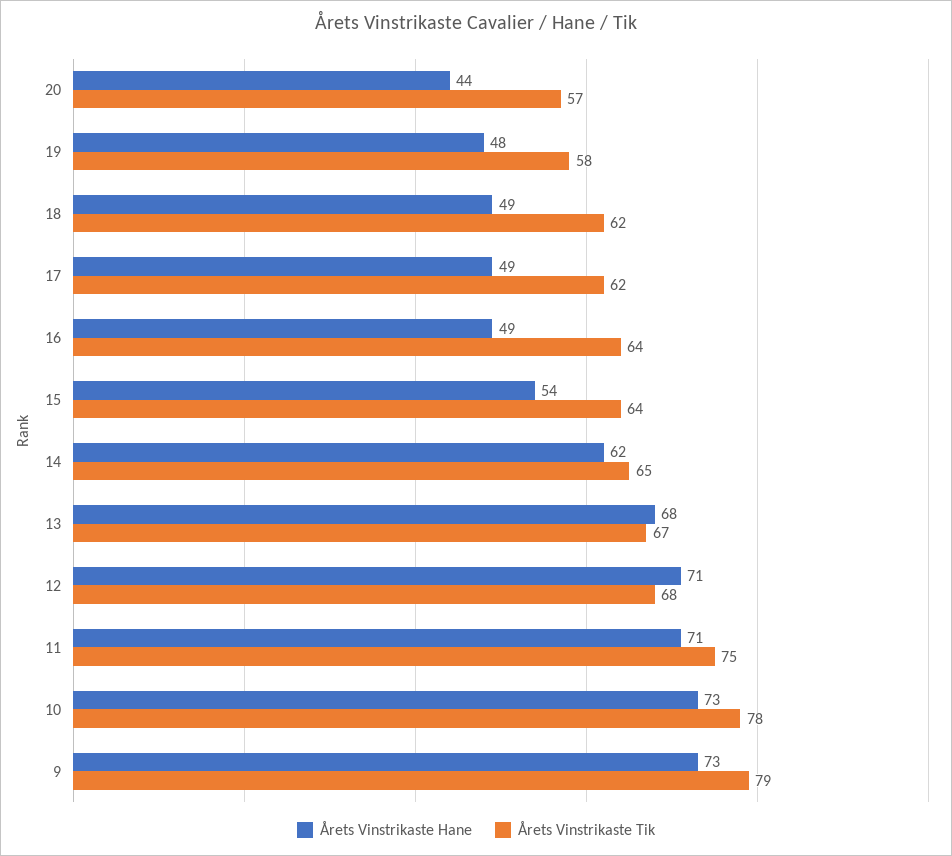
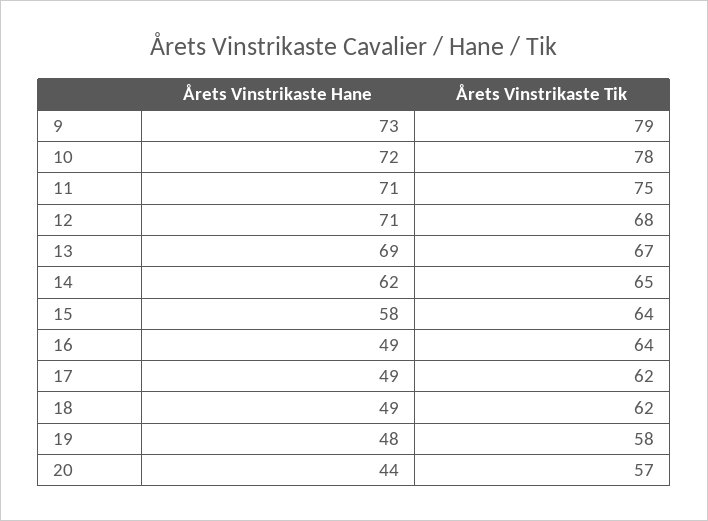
Årets Vinstrikaste Hane, 15: 54 -> 58
Årets Vinstrikaste Hane, 13: 68 -> 69
Årets Vinstrikaste Hane, 10: 73 -> 72

